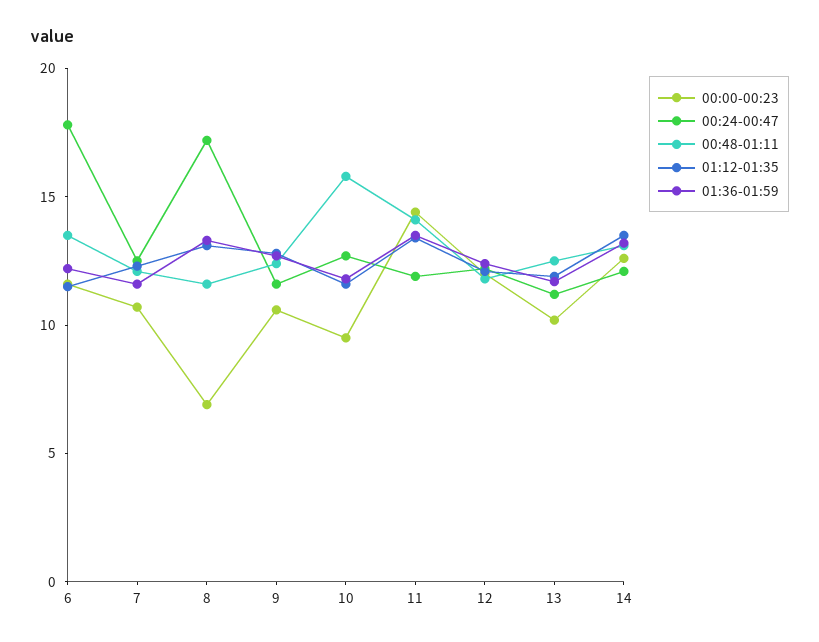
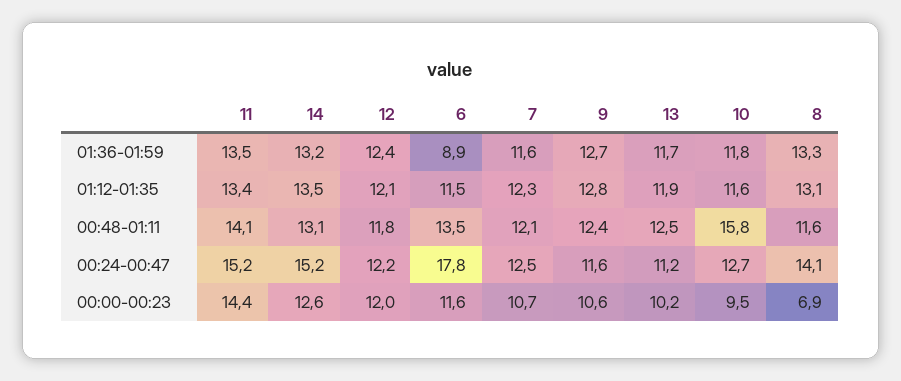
01:36-01:59, 6: 12 -> 8.9
00:24-00:47, 8: 17 -> 14.1
00:24-00:47, 11: 12 -> 15.2
00:24-00:47, 14: 12 -> 15.2

